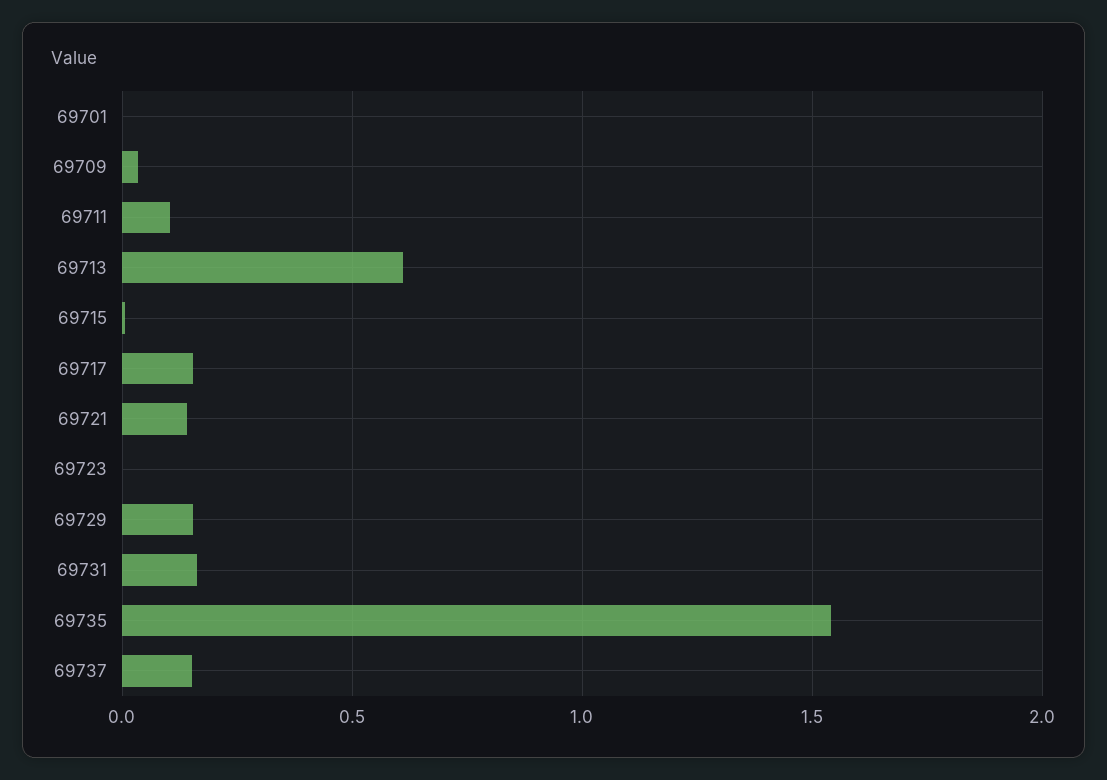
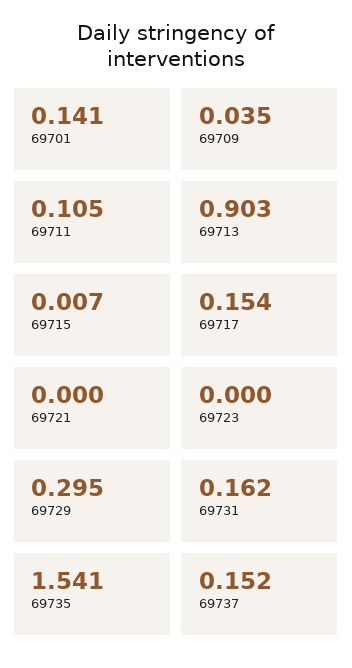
69701: 0 -> 0.141
69713: 0.6 -> 0.903
69721: 0.15 -> 0
69729: 0.15 -> 0.295

